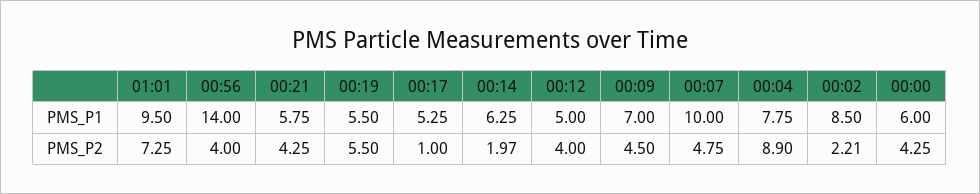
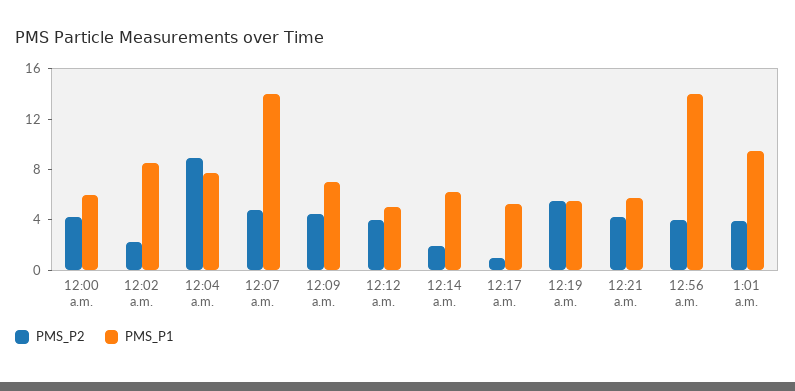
PMS_P1, 00:07: 10 -> 14
PMS_P2, 01:01: 7.25 -> 4

